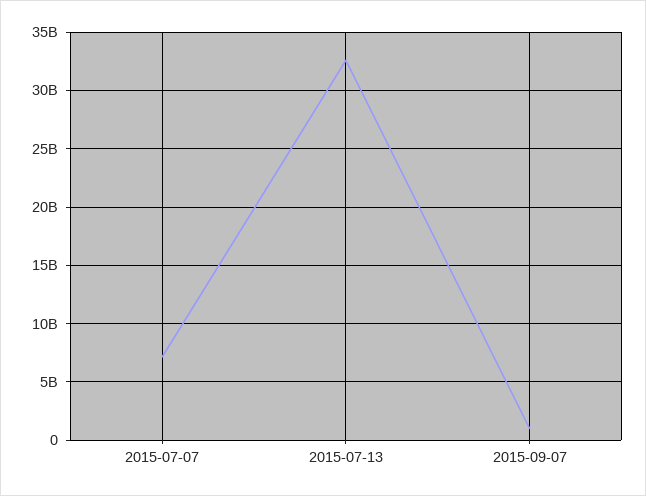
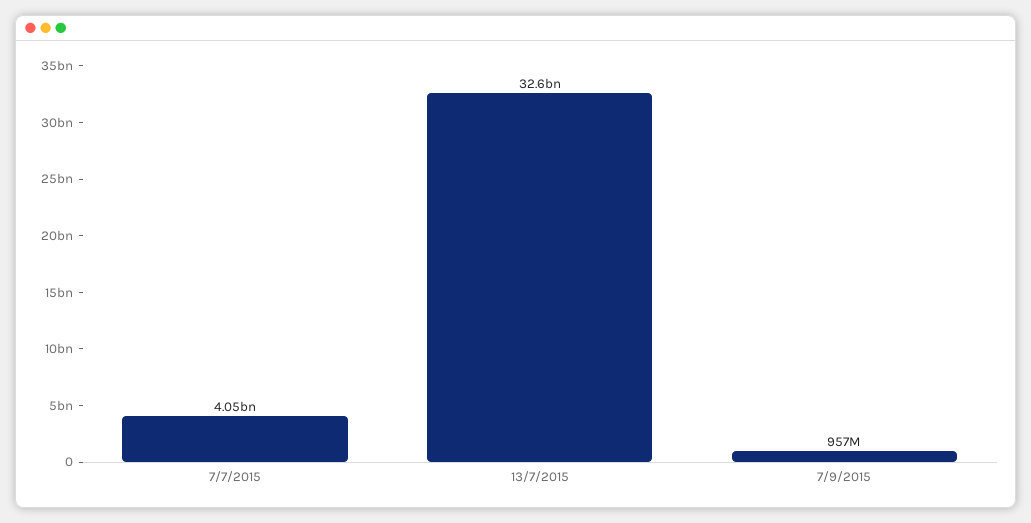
2015-07-07: 7000000000 -> 4050000000

